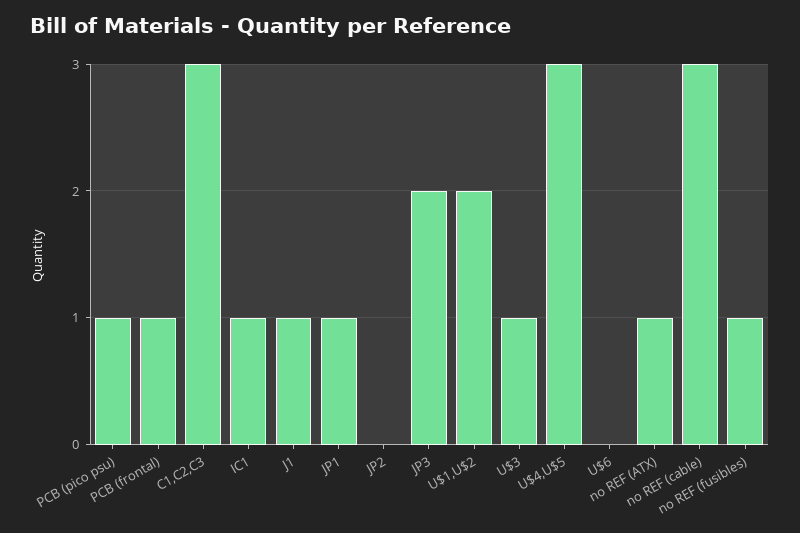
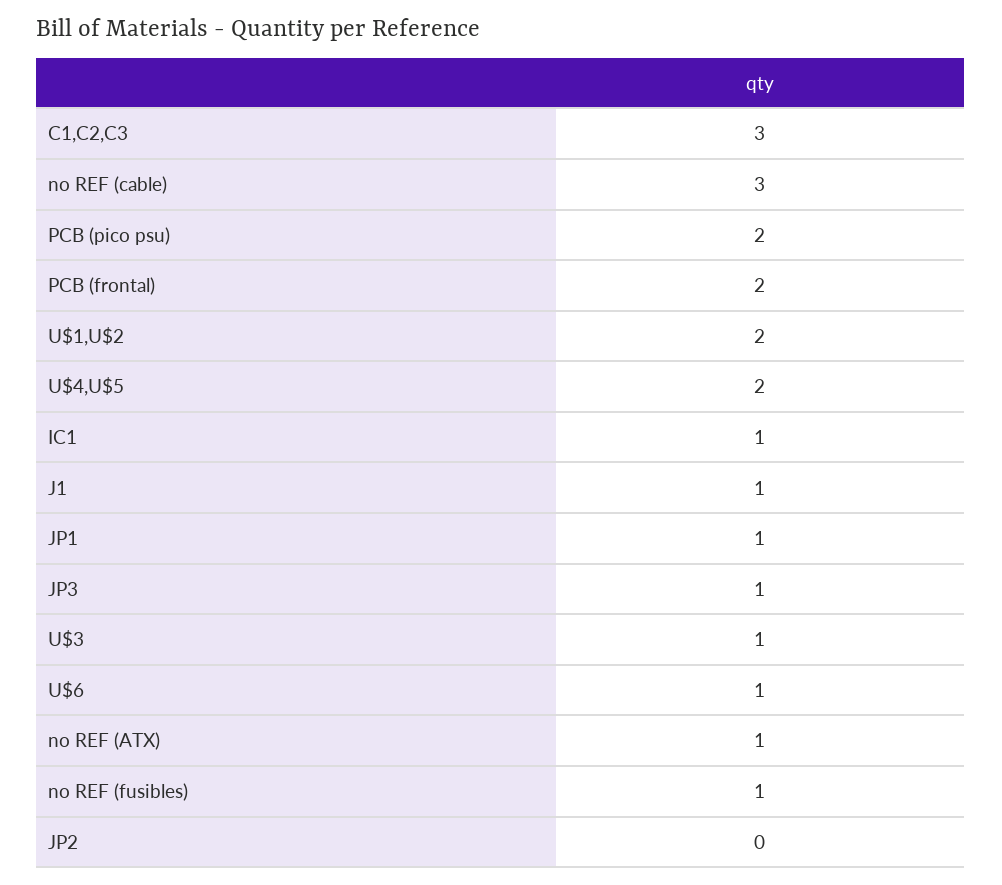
PCB (pico psu): 1 -> 2
PCB (frontal): 1 -> 2
JP3: 2 -> 1
U$4,U$5: 3 -> 2
U$6: 0 -> 1

